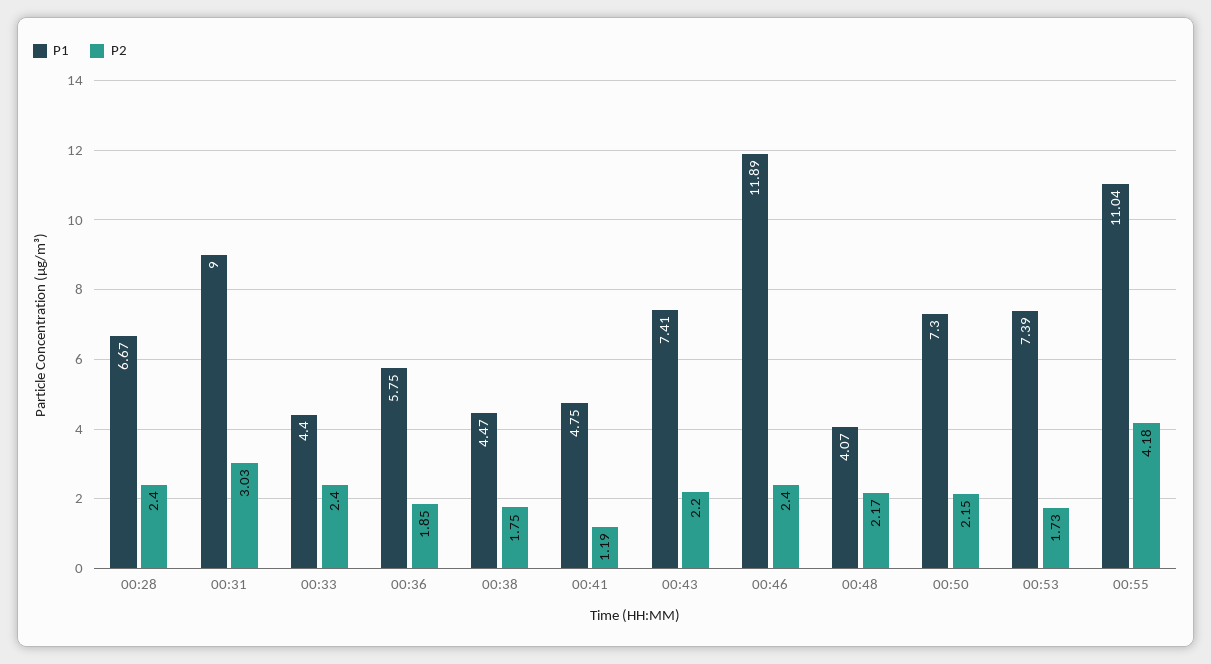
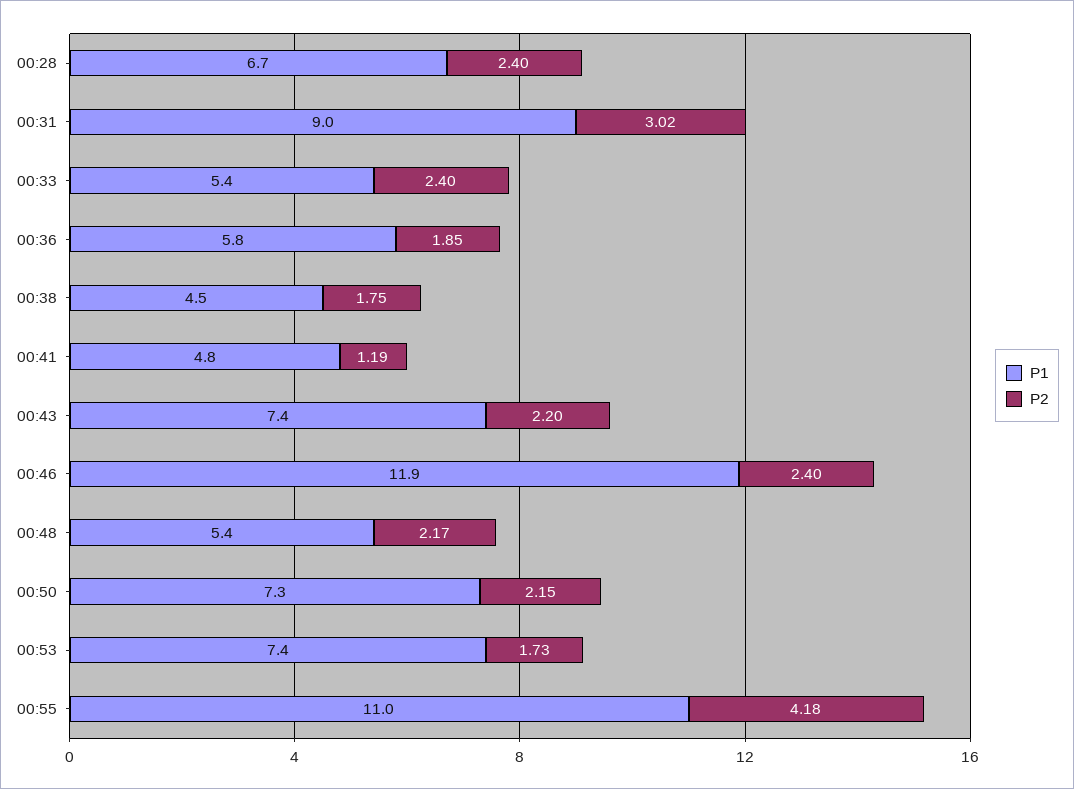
P2, 00:31: 3.03 -> 3.02
P1, 00:33: 4.4 -> 5.4
P1, 00:48: 4.07 -> 5.4

